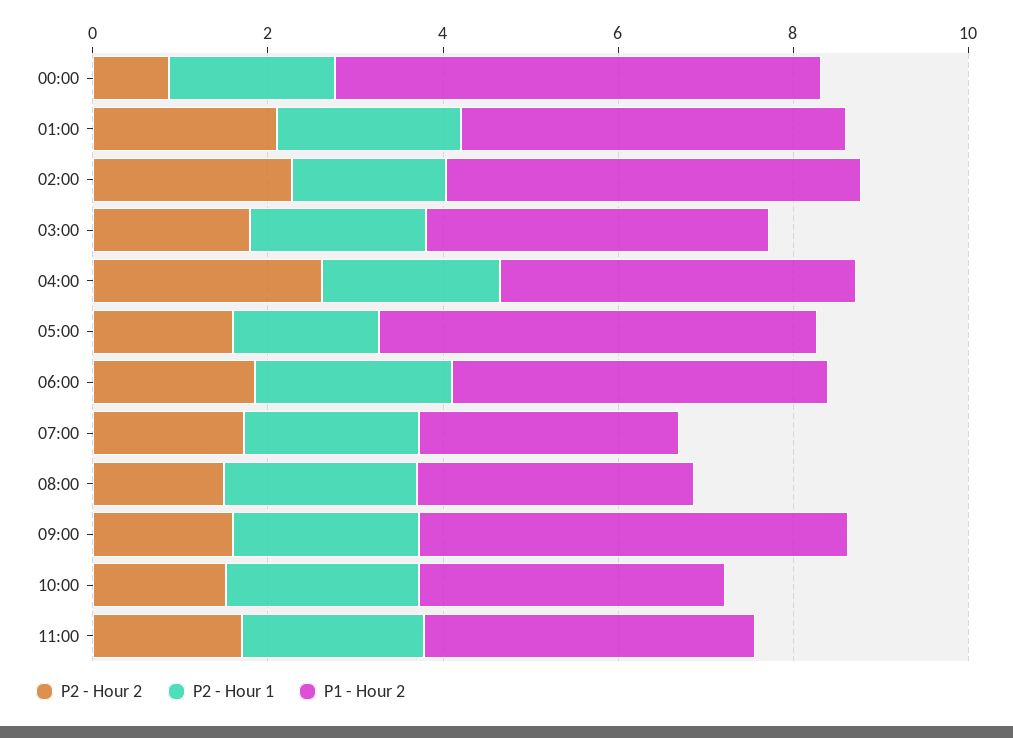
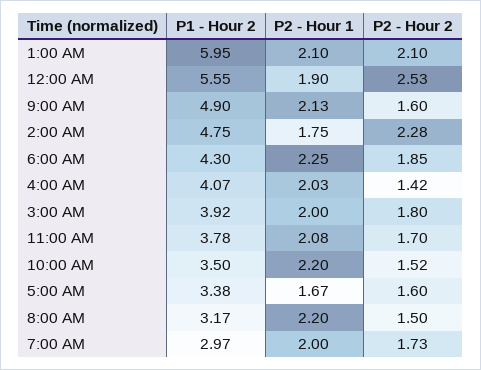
P2 - Hour 2, 00:00: 1 -> 2.53
P1 - Hour 2, 01:00: 4.5 -> 5.95
P2 - Hour 2, 04:00: 2.5 -> 1.42
P1 - Hour 2, 05:00: 5 -> 3.38

